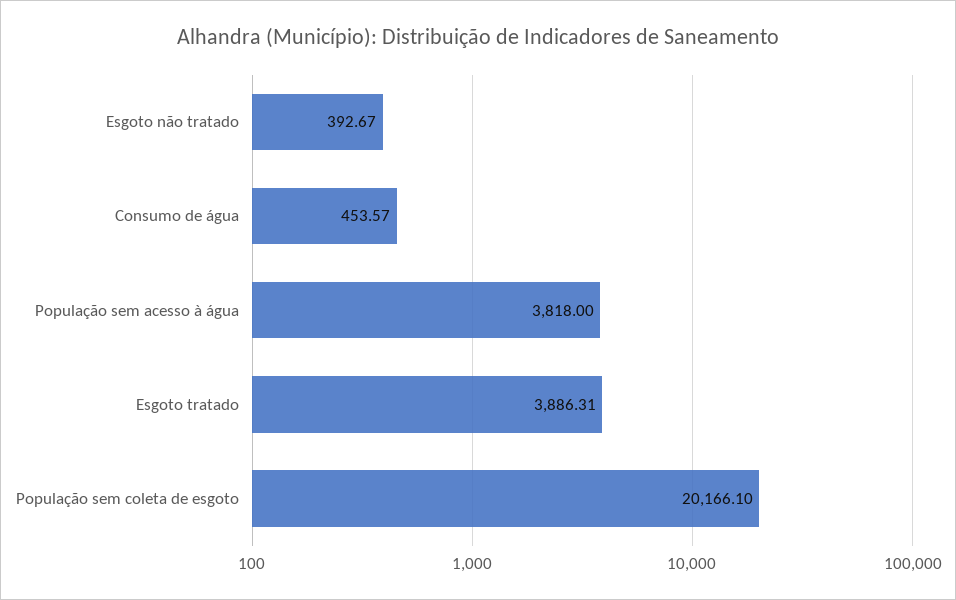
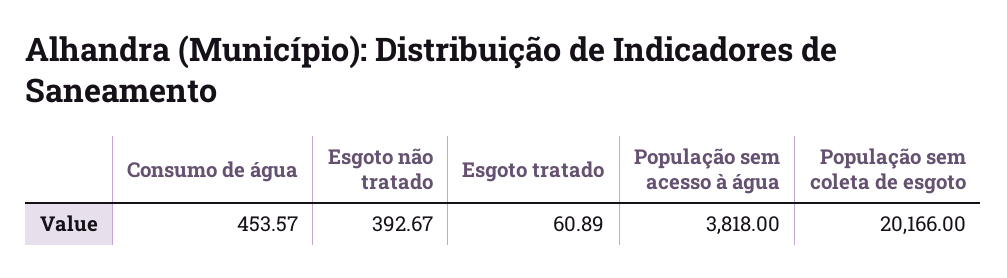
Esgoto tratado: 3886.31 -> 60.89
População sem coleta de esgoto: 20166.1 -> 20166

